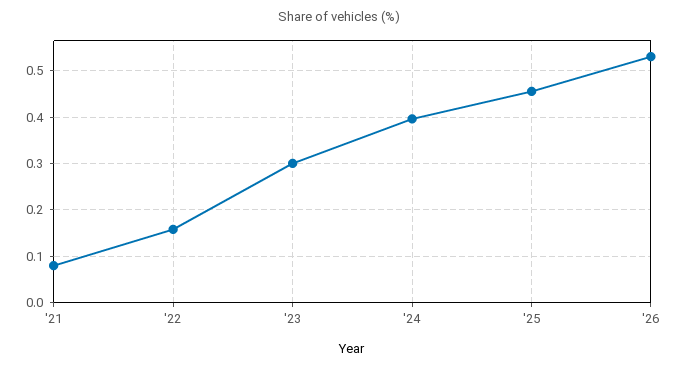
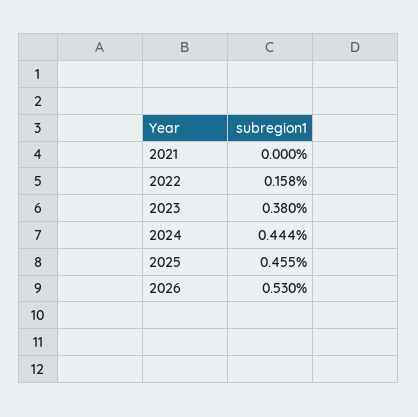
'21: 0.08 -> 0
'23: 0.3 -> 0.38
'24: 0.4 -> 0.444

